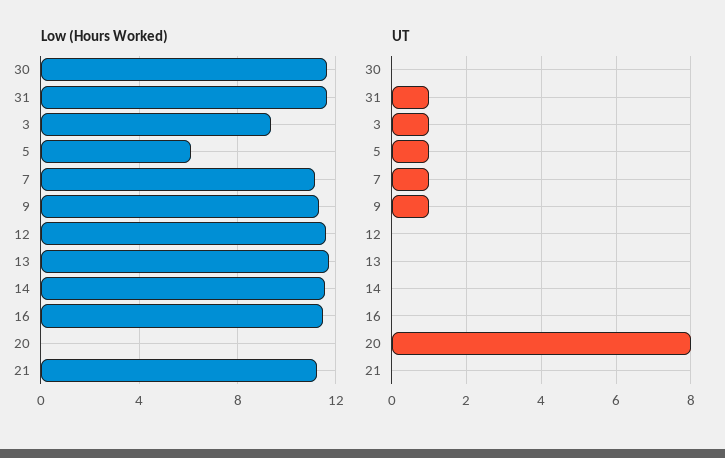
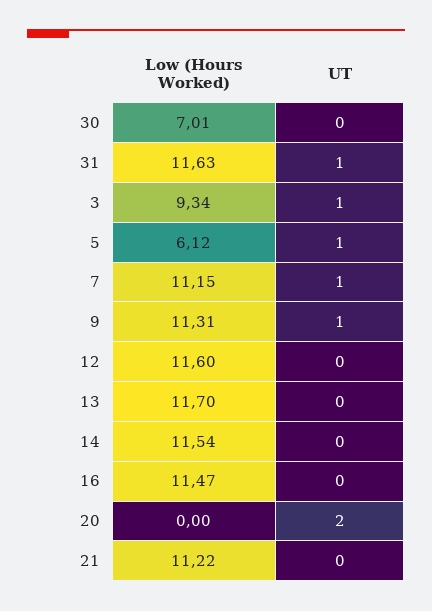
Low (Hours Worked), 30: 11.5 -> 7.01
UT, 20: 8 -> 2

